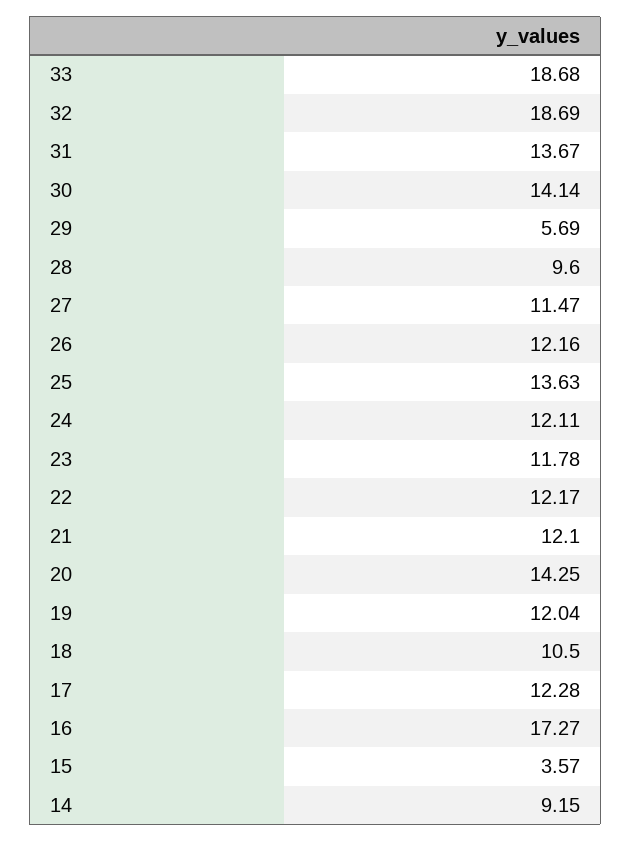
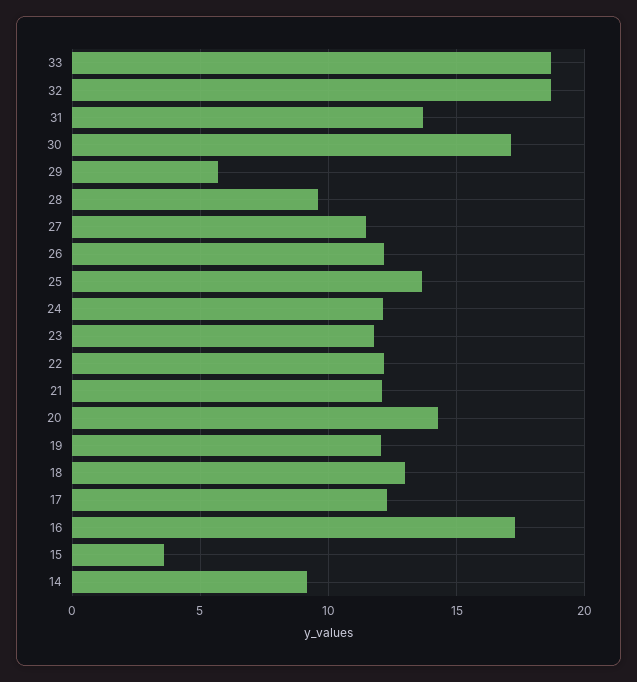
30: 14.14 -> 17
18: 10.5 -> 13

